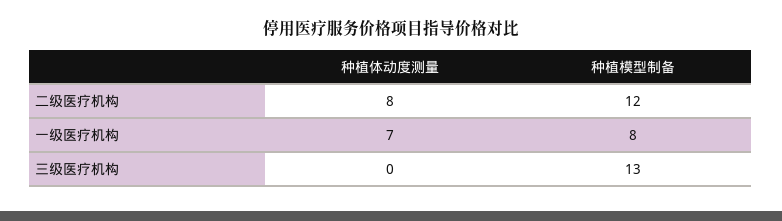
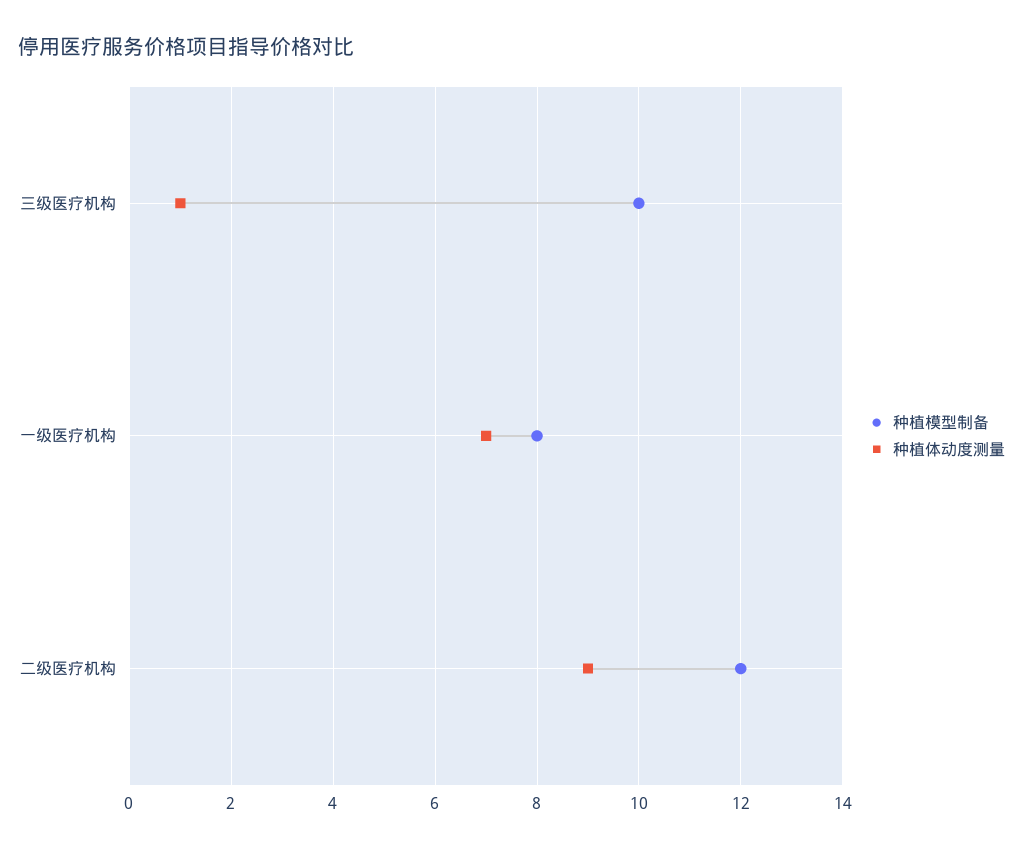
种植体动度测量, 二级医疗机构: 8 -> 9
种植体动度测量, 三级医疗机构: 0 -> 1
种植模型制备, 三级医疗机构: 13 -> 10

